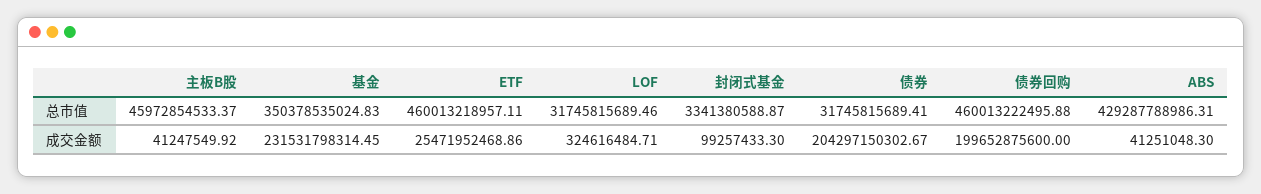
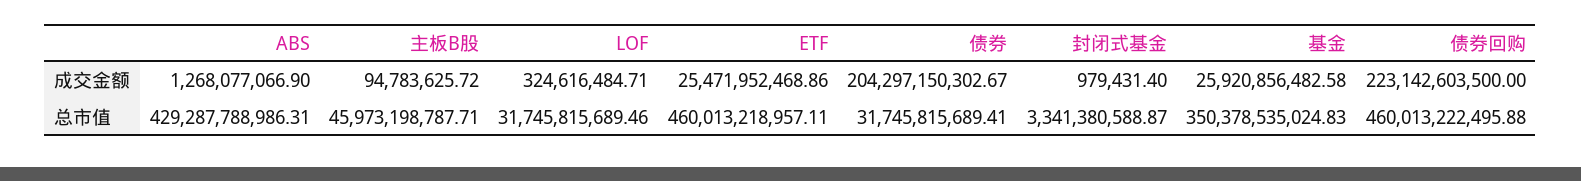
主板B股, 总市值: 45972854533.37 -> 45973198787.71
主板B股, 成交金额: 41247549.92 -> 94783625.72
基金, 成交金额: 231531798314.45 -> 25920856482.58
封闭式基金, 成交金额: 99257433.3 -> 979431.4
债券回购, 成交金额: 199652875600 -> 223142603500
ABS, 成交金额: 41251048.3 -> 1268077066.9

